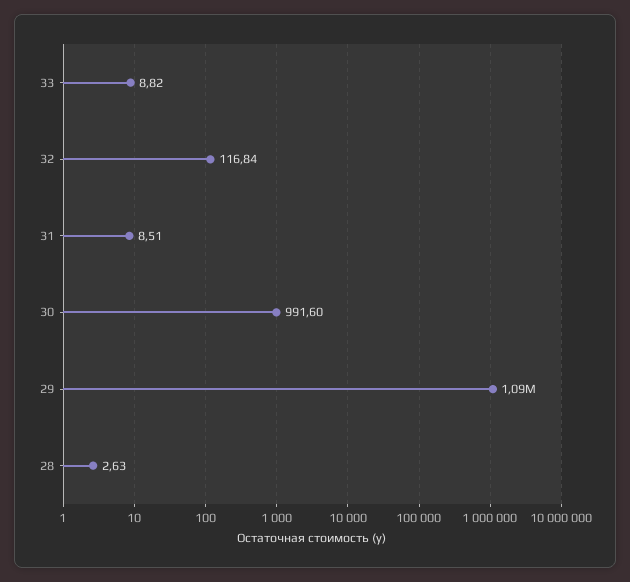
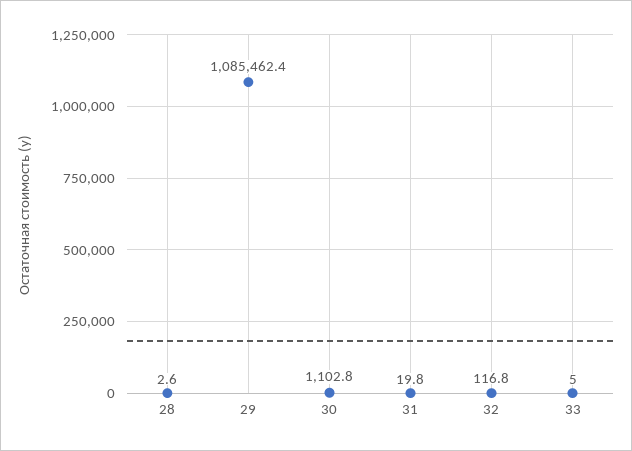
33: 8.82 -> 5
31: 8.51 -> 19.8
30: 991.6 -> 1102.8

